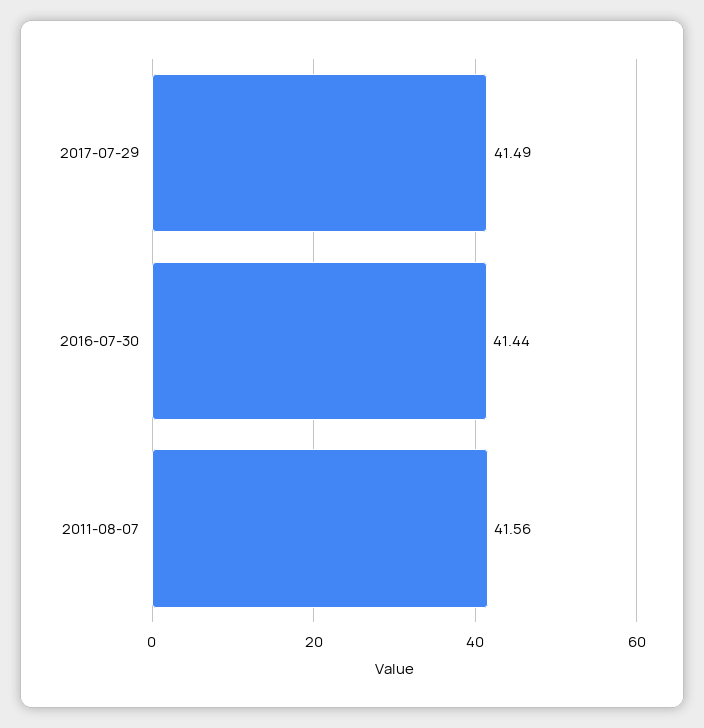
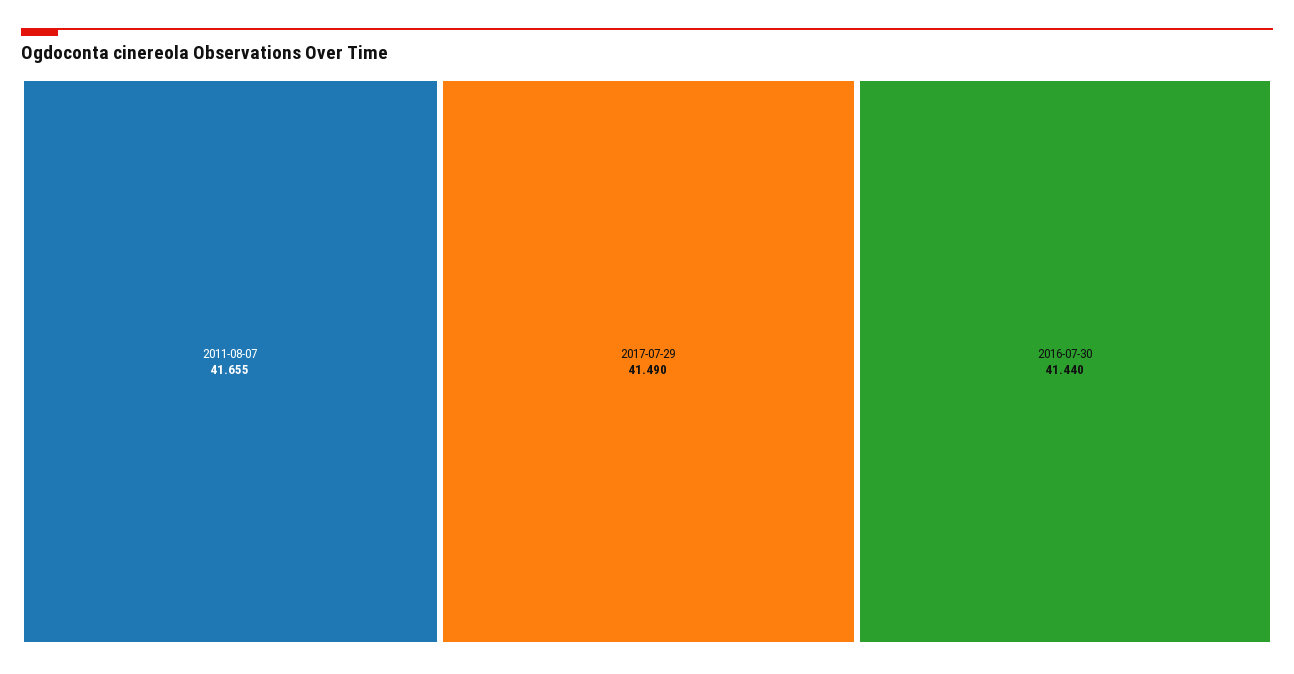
2011-08-07: 41.56 -> 41.655

